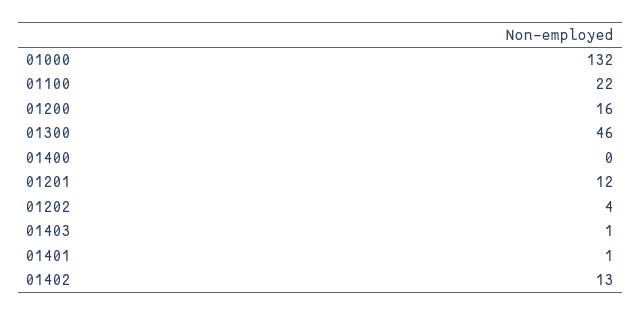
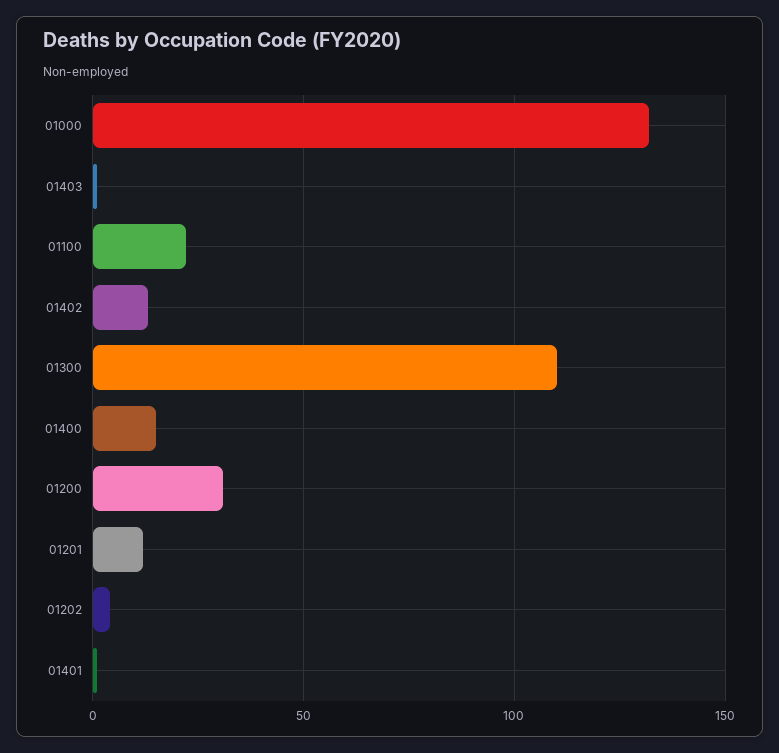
01200: 16 -> 30
01300: 46 -> 110
01400: 0 -> 15

